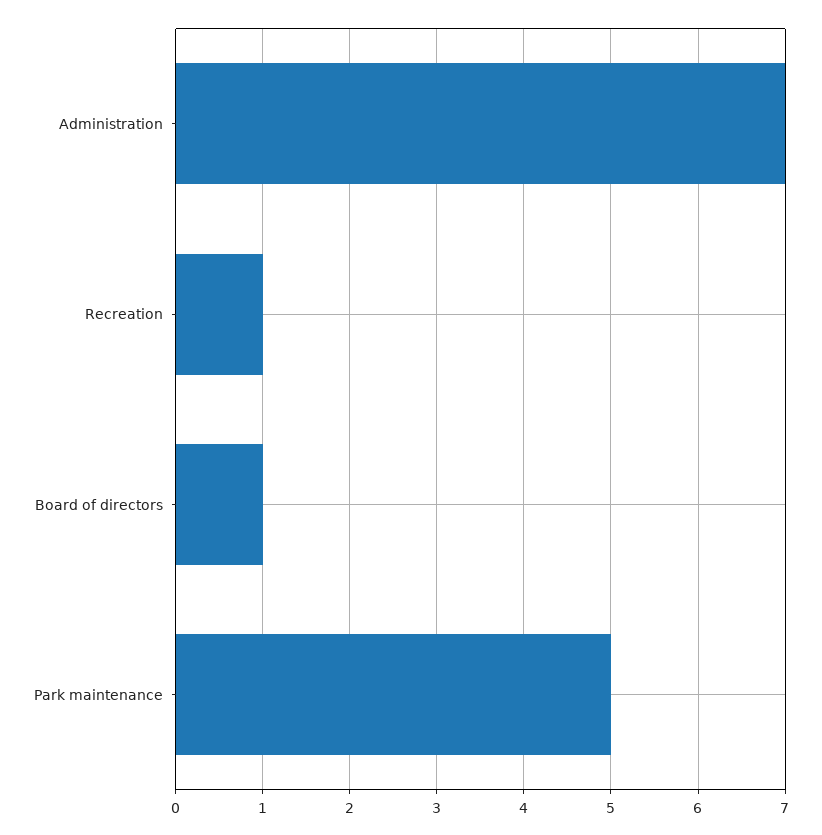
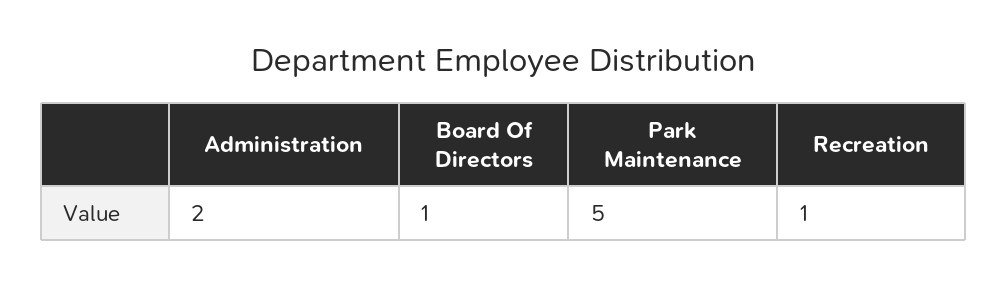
Administration: 7 -> 2

